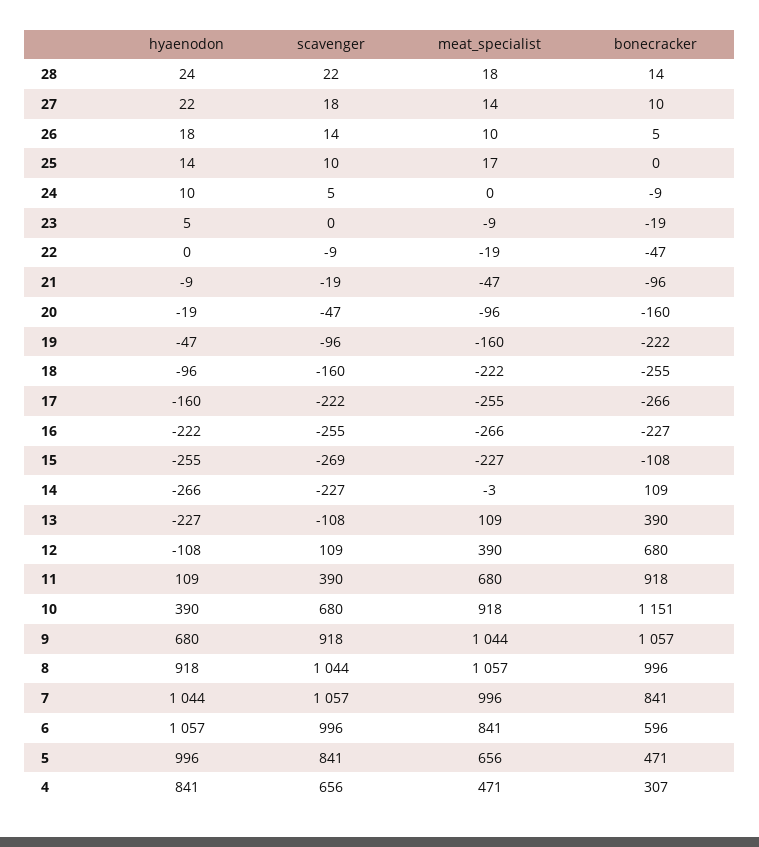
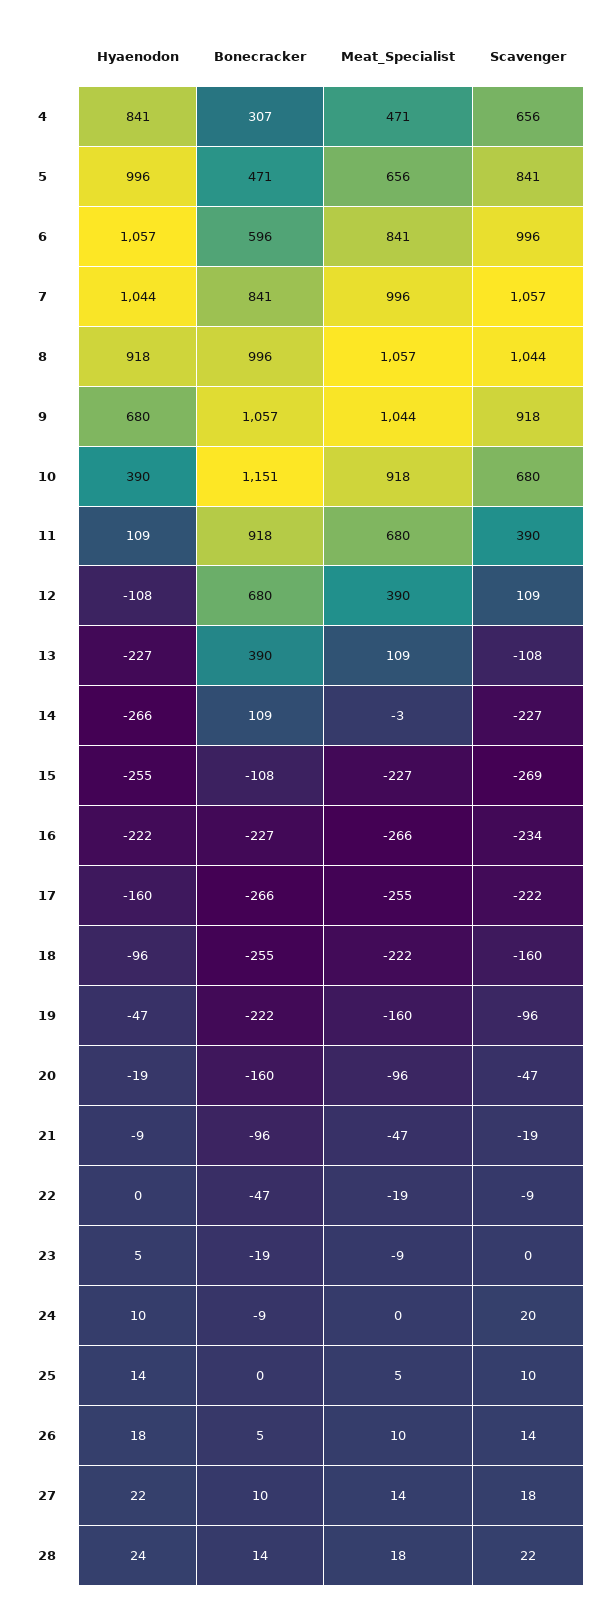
meat_specialist, 25: 17 -> 5
scavenger, 24: 5 -> 20
scavenger, 16: -255 -> -234

